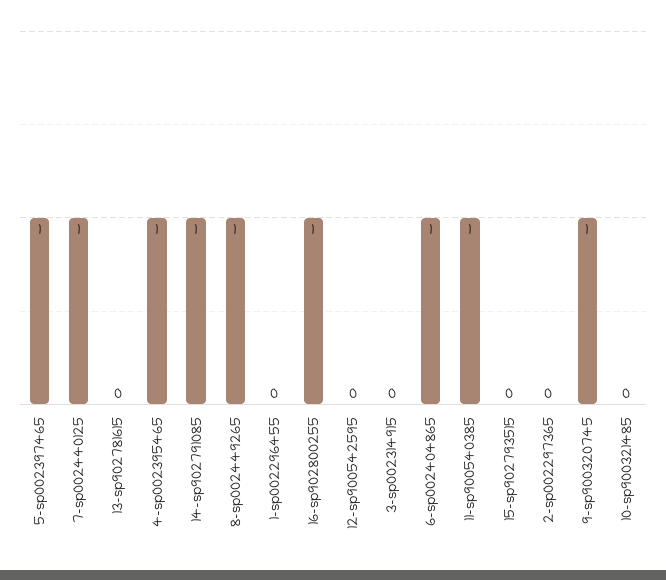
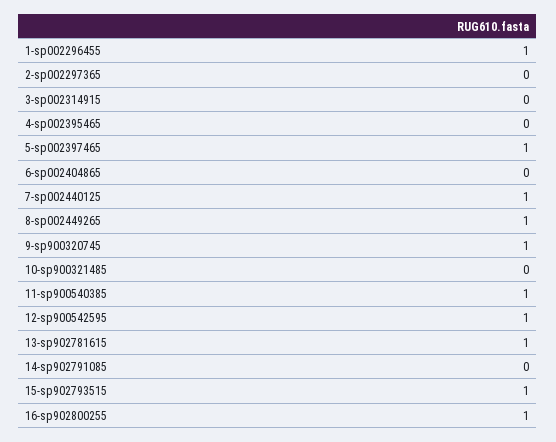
13-sp902781615: 0 -> 1
4-sp002395465: 1 -> 0
14-sp902791085: 1 -> 0
1-sp002296455: 0 -> 1
12-sp900542595: 0 -> 1
6-sp002404865: 1 -> 0
15-sp902793515: 0 -> 1

